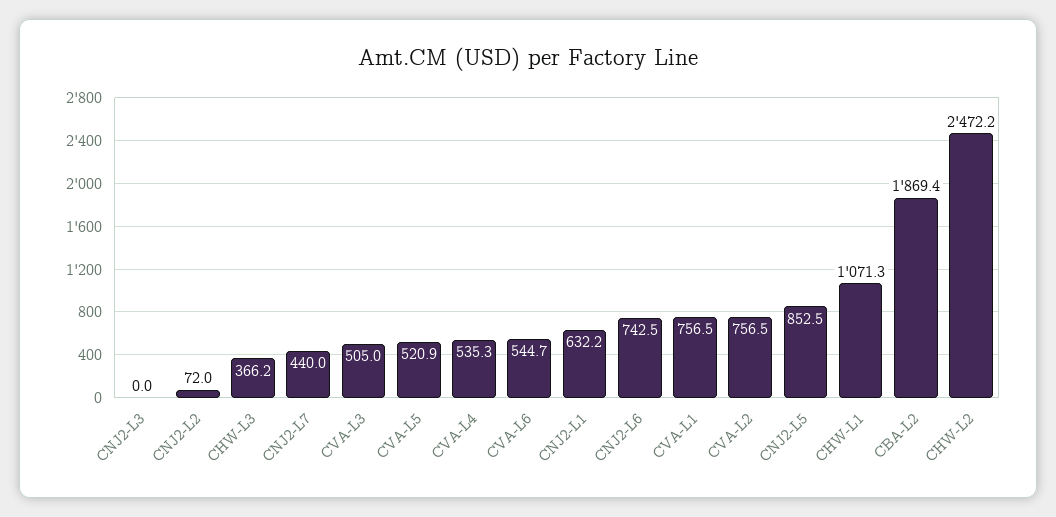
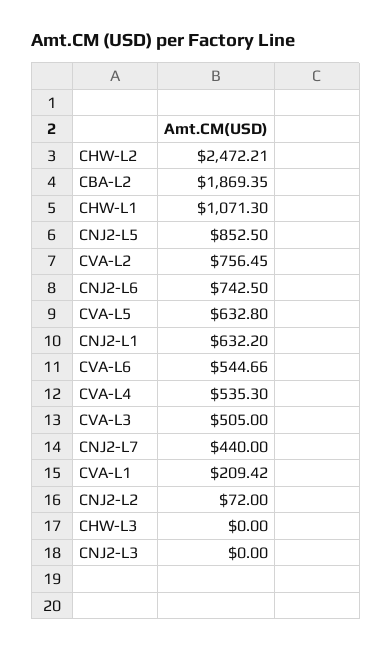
CHW-L3: 366.2 -> 0
CVA-L5: 520.9 -> 632.8
CVA-L1: 756.5 -> 209.42

